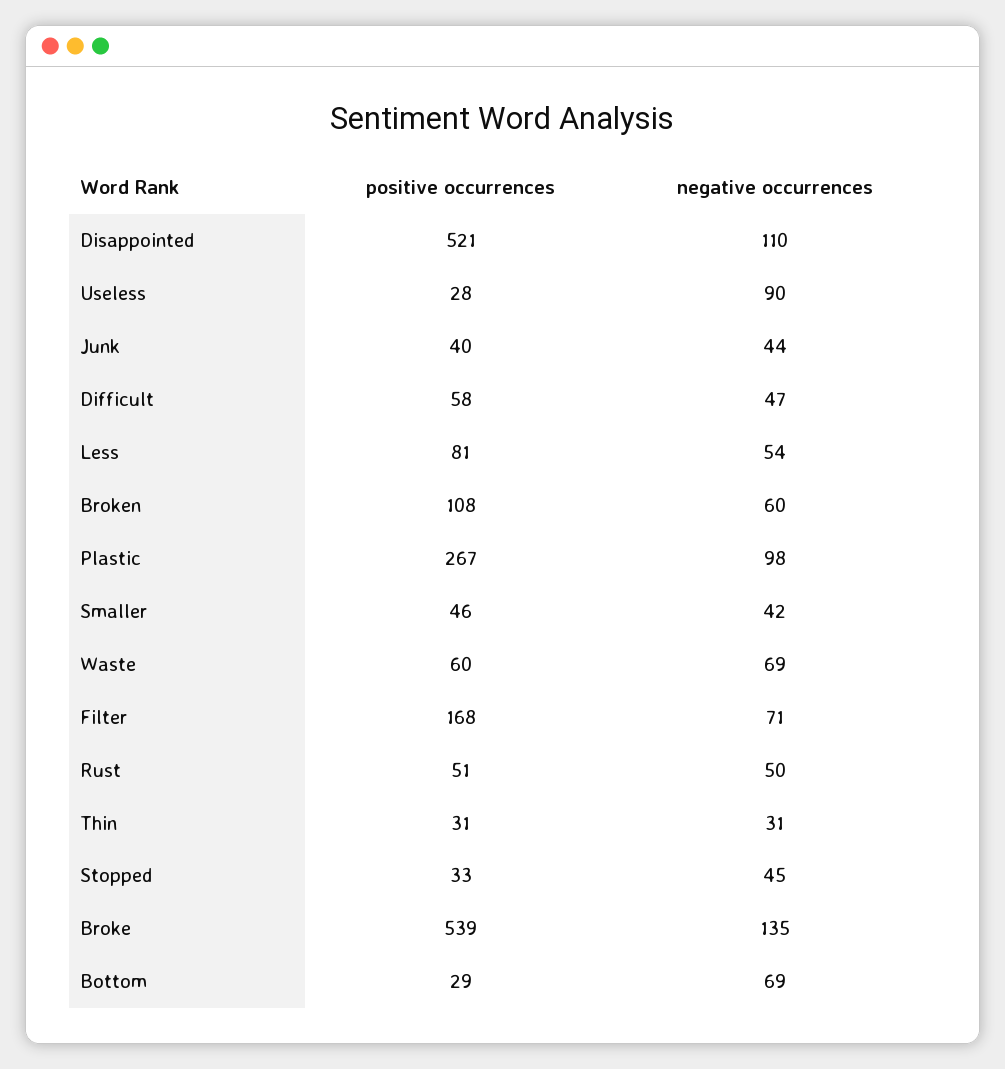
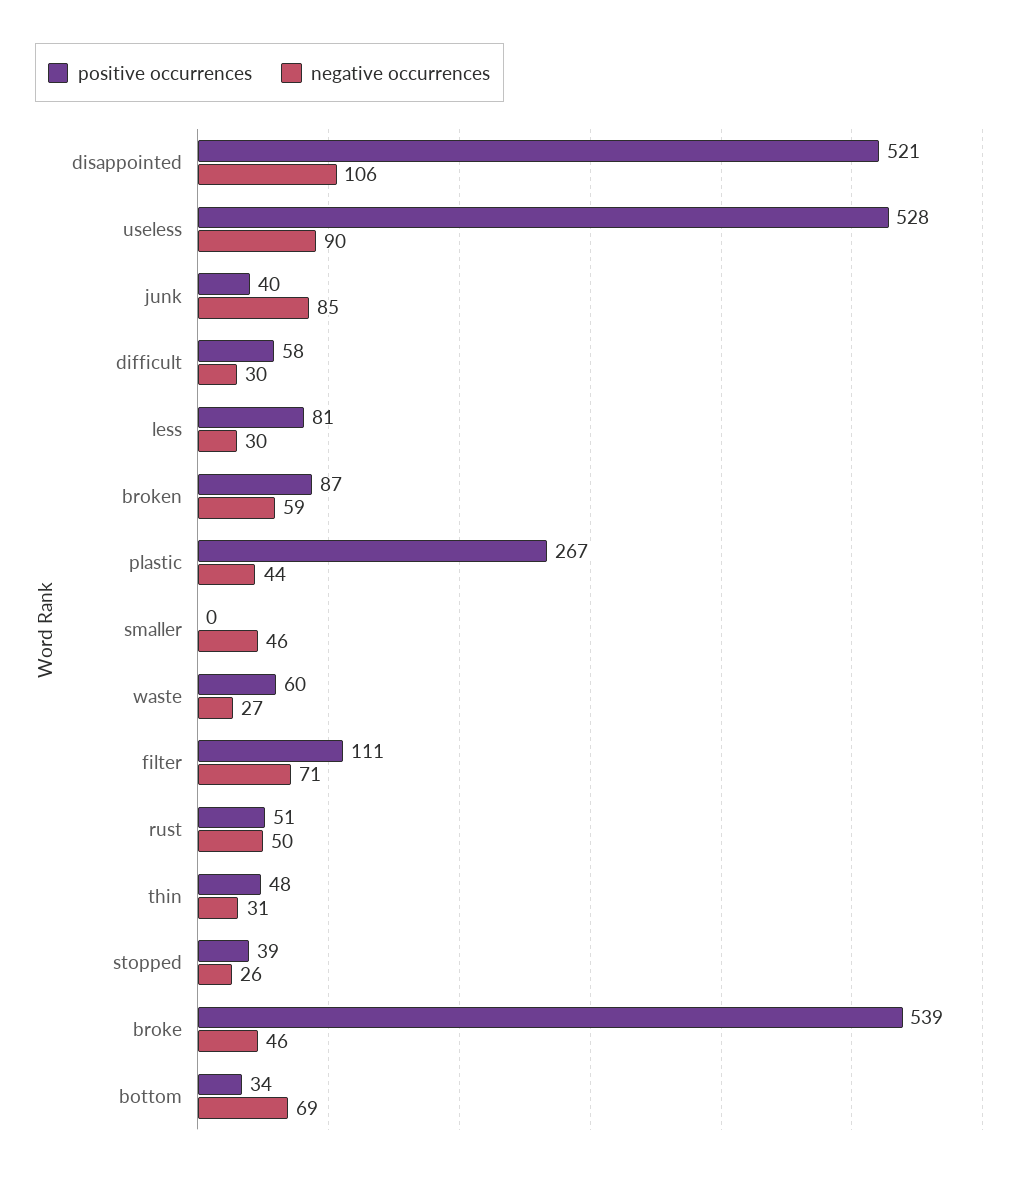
negative occurrences, Disappointed: 110 -> 106
positive occurrences, Useless: 28 -> 528
negative occurrences, Junk: 44 -> 85
negative occurrences, Difficult: 47 -> 30
negative occurrences, Less: 54 -> 30
positive occurrences, Broken: 108 -> 87
negative occurrences, Broken: 60 -> 59
negative occurrences, Plastic: 98 -> 44
positive occurrences, Smaller: 46 -> 0
negative occurrences, Smaller: 42 -> 46
negative occurrences, Waste: 69 -> 27
positive occurrences, Filter: 168 -> 111
positive occurrences, Thin: 31 -> 48
positive occurrences, Stopped: 33 -> 39
negative occurrences, Stopped: 45 -> 26
negative occurrences, Broke: 135 -> 46
positive occurrences, Bottom: 29 -> 34

